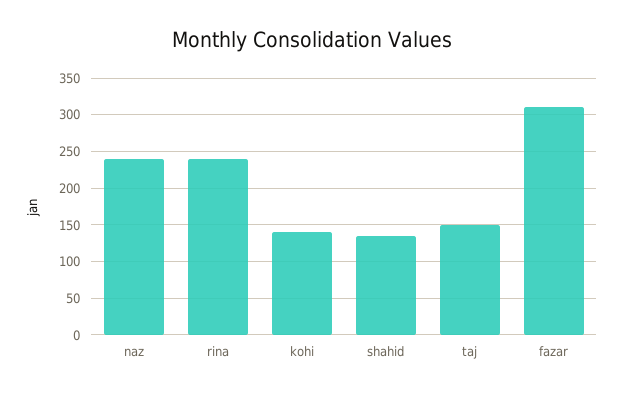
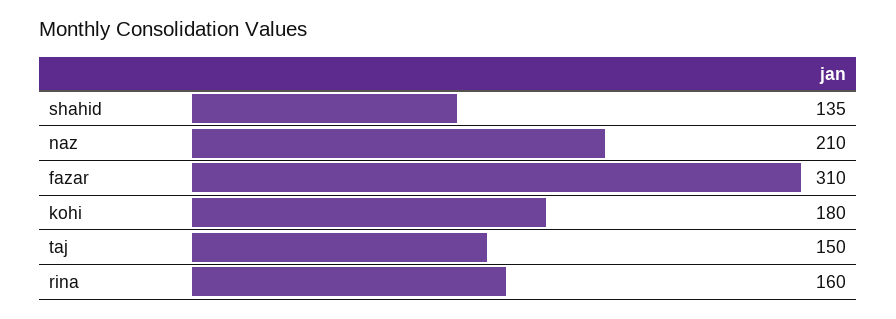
naz: 240 -> 210
rina: 240 -> 160
kohi: 140 -> 180

